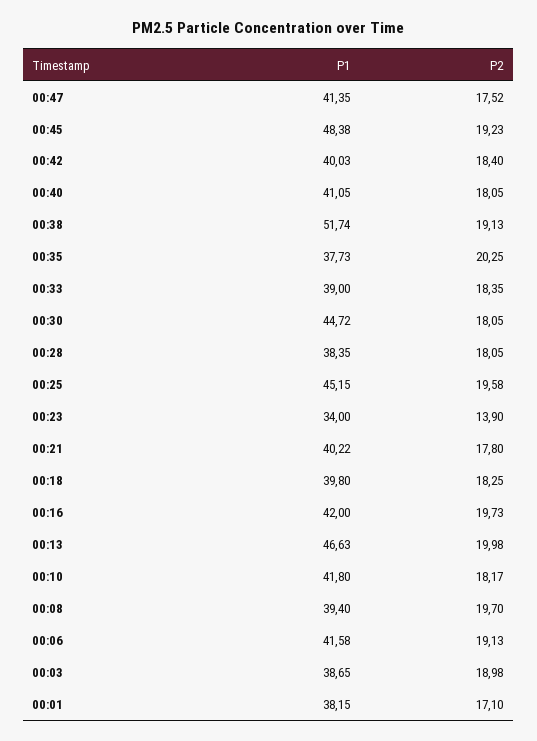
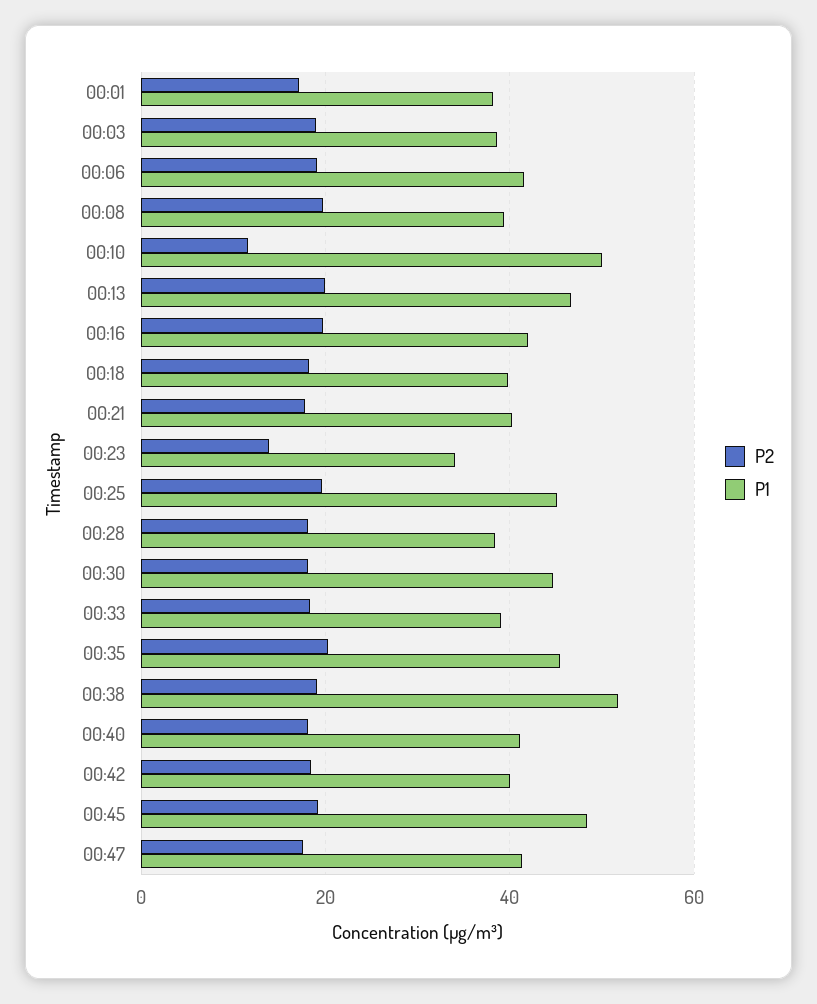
P1, 00:35: 37.73 -> 46
P1, 00:10: 41.8 -> 50
P2, 00:10: 18.17 -> 12

